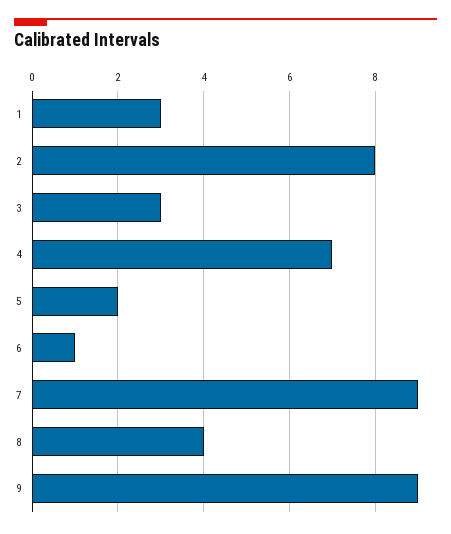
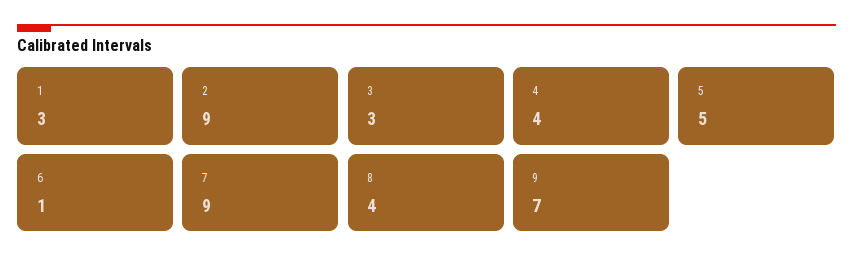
2: 8 -> 9
4: 7 -> 4
5: 2 -> 5
9: 9 -> 7

